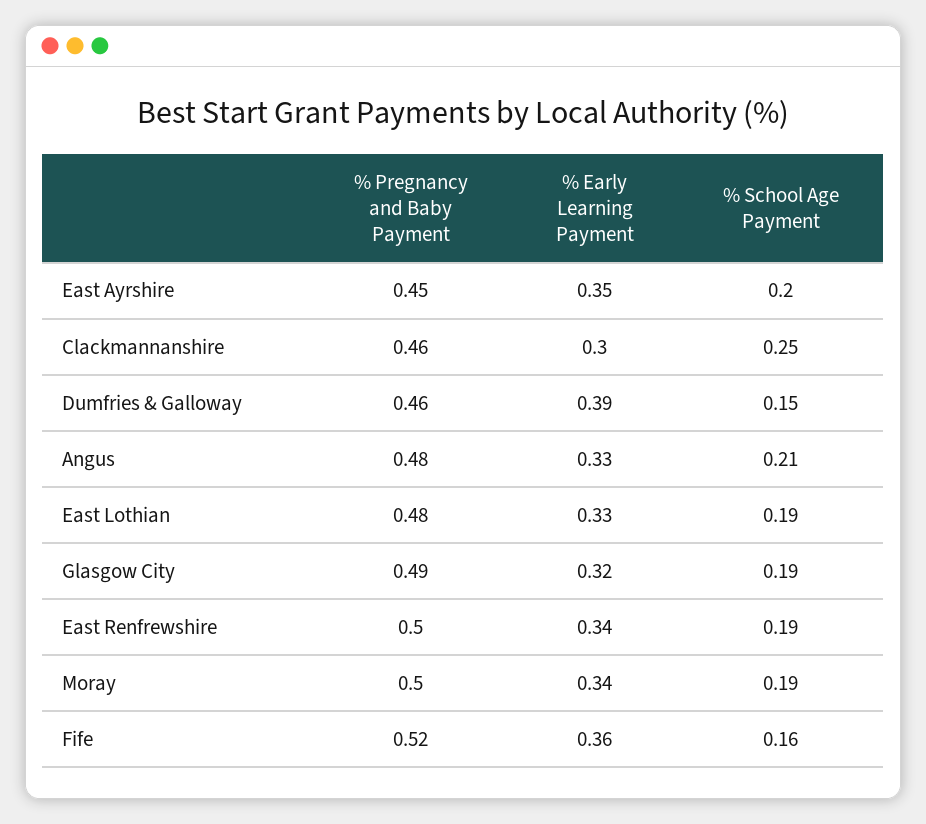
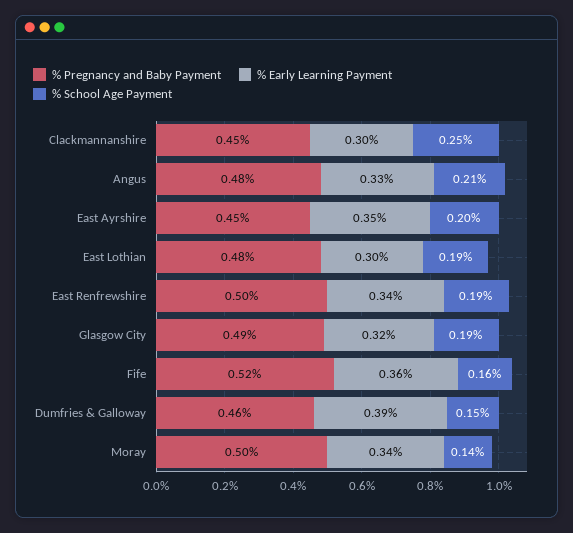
% Pregnancy and Baby Payment, Clackmannanshire: 0.46 -> 0.45
% Early Learning Payment, East Lothian: 0.33 -> 0.3
% School Age Payment, Moray: 0.19 -> 0.14

